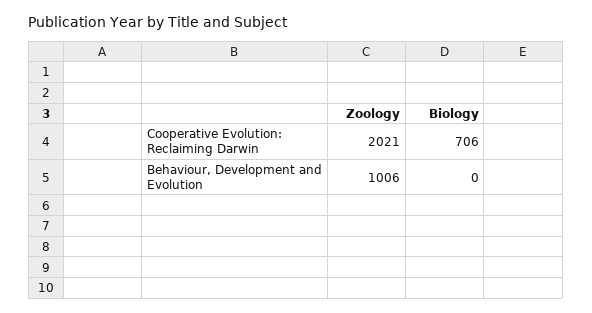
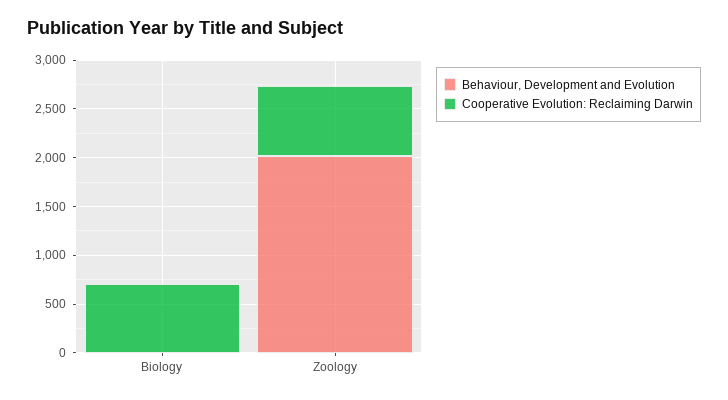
Cooperative Evolution: Reclaiming Darwin, Zoology: 2021 -> 700
Behaviour, Development and Evolution, Zoology: 1006 -> 2000

